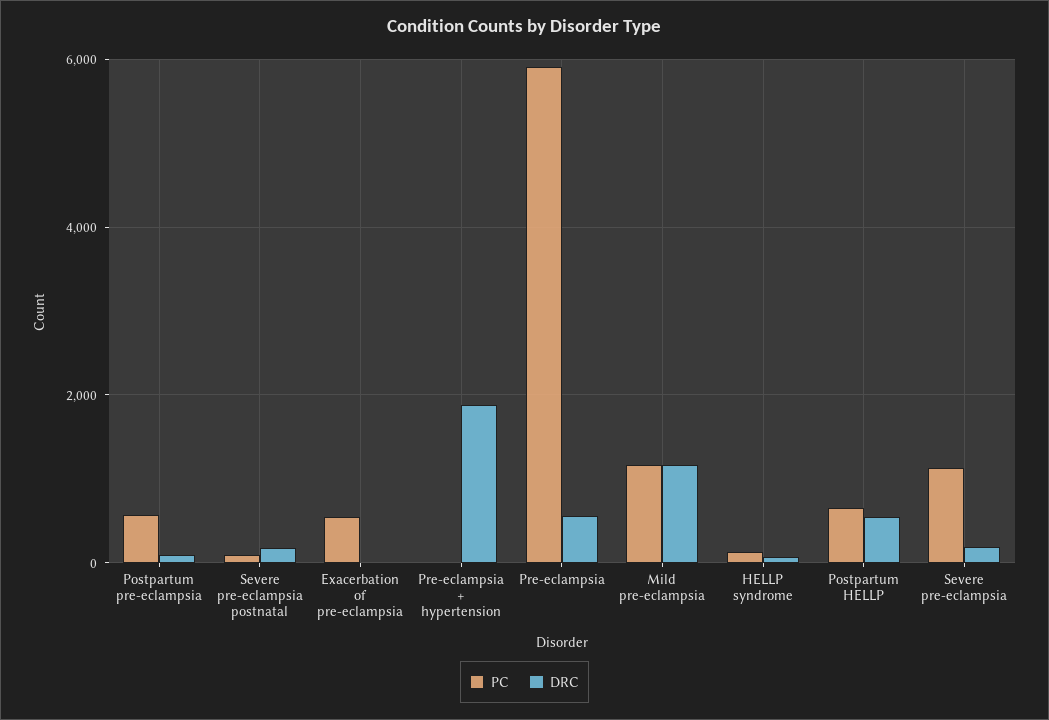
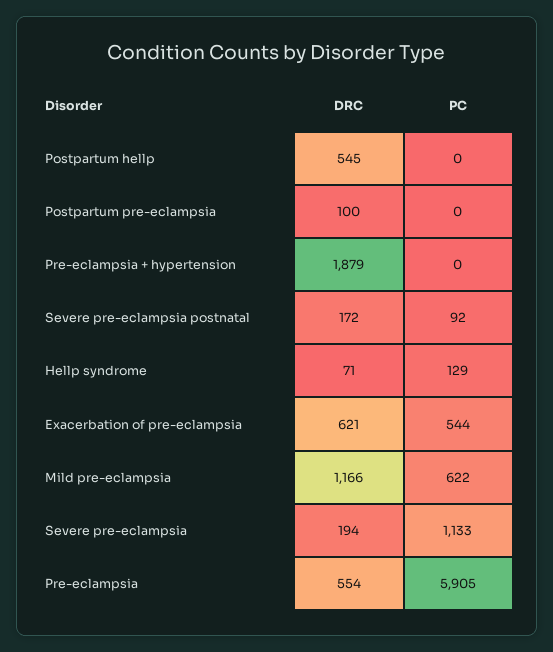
PC, Postpartum pre-eclampsia: 600 -> 0
DRC, Exacerbation of pre-eclampsia: 0 -> 621
PC, Mild pre-eclampsia: 1200 -> 622
PC, Postpartum HELLP: 600 -> 0

